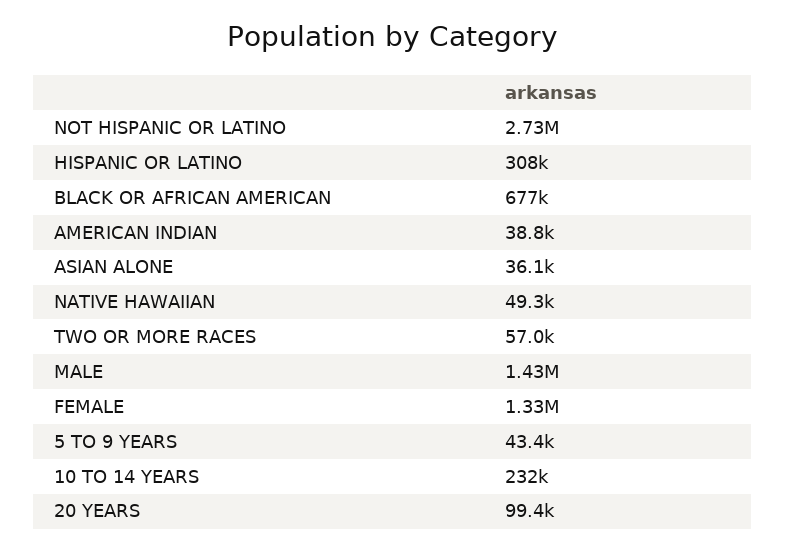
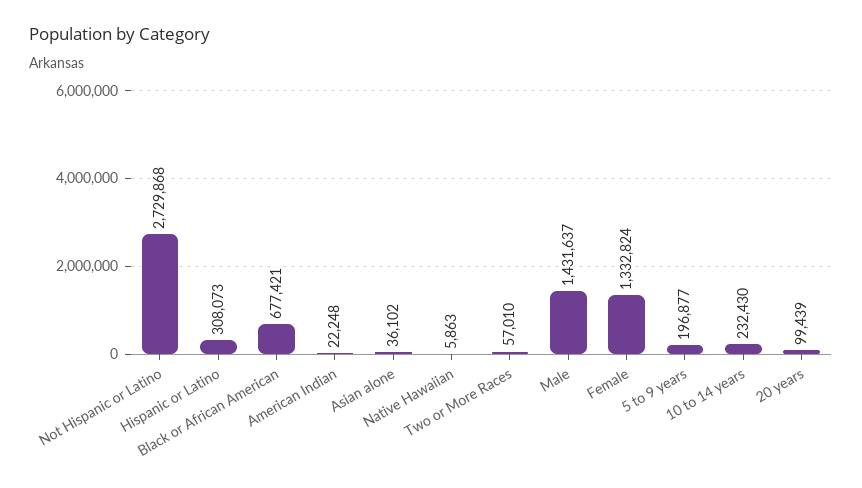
AMERICAN INDIAN: 38800 -> 22248
NATIVE HAWAIIAN: 49300 -> 5863
5 TO 9 YEARS: 43400 -> 196877

